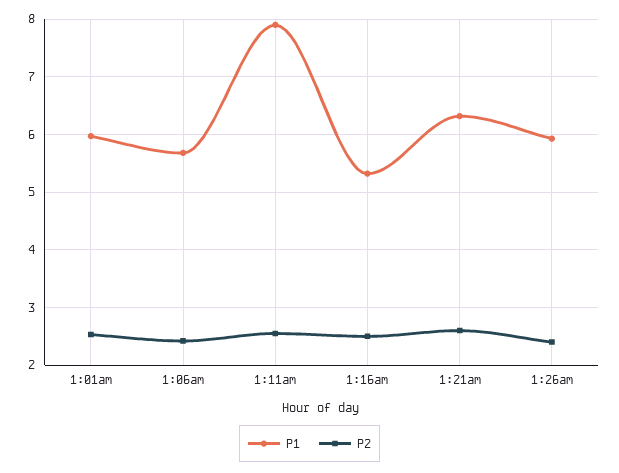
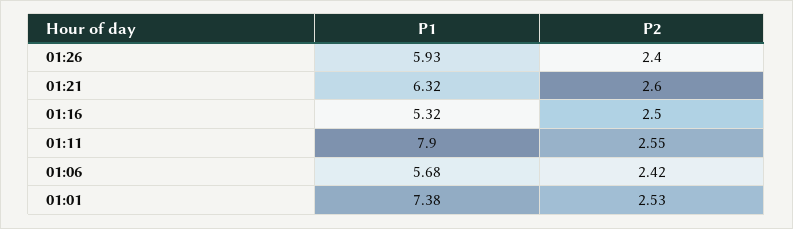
P1, 1:01am: 6 -> 7.38

